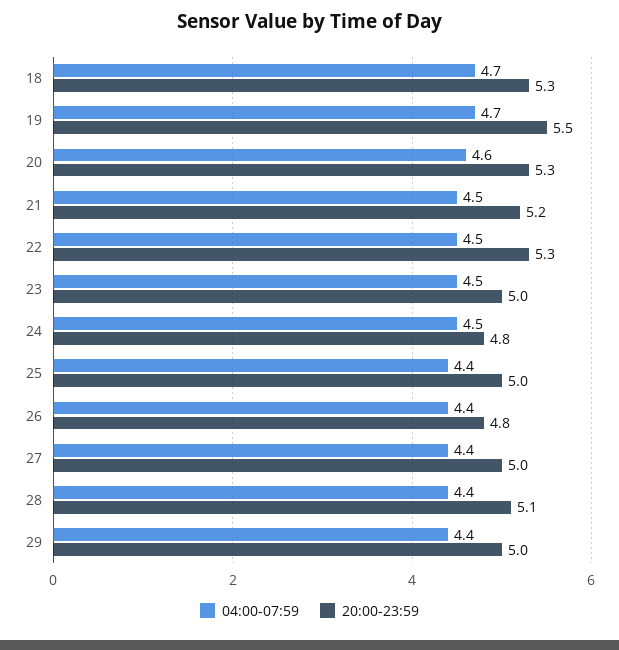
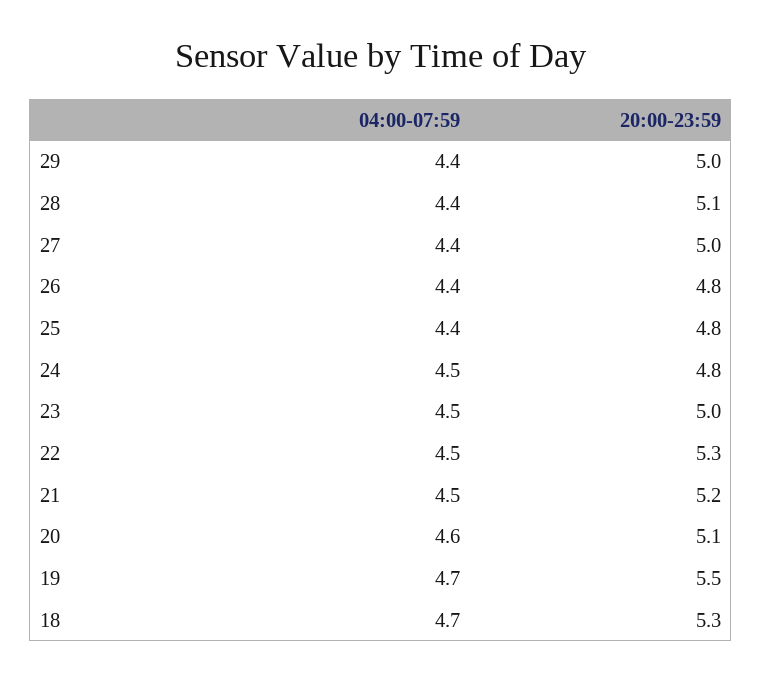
20:00-23:59, 20: 5.3 -> 5.1
20:00-23:59, 25: 5 -> 4.8

